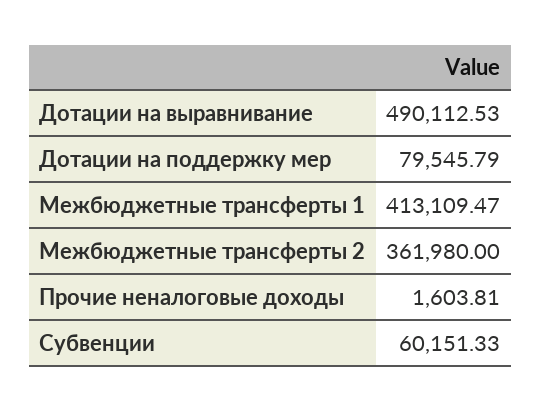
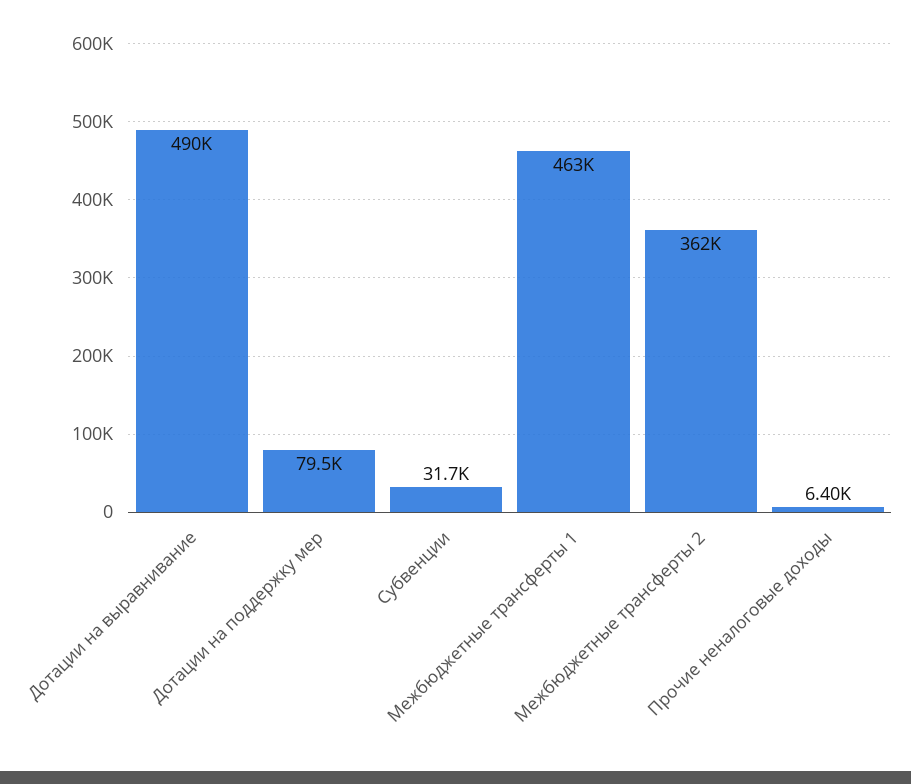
Межбюджетные трансферты 1: 413109.47 -> 463000
Прочие неналоговые доходы: 1603.81 -> 6400
Субвенции: 60151.33 -> 31700

